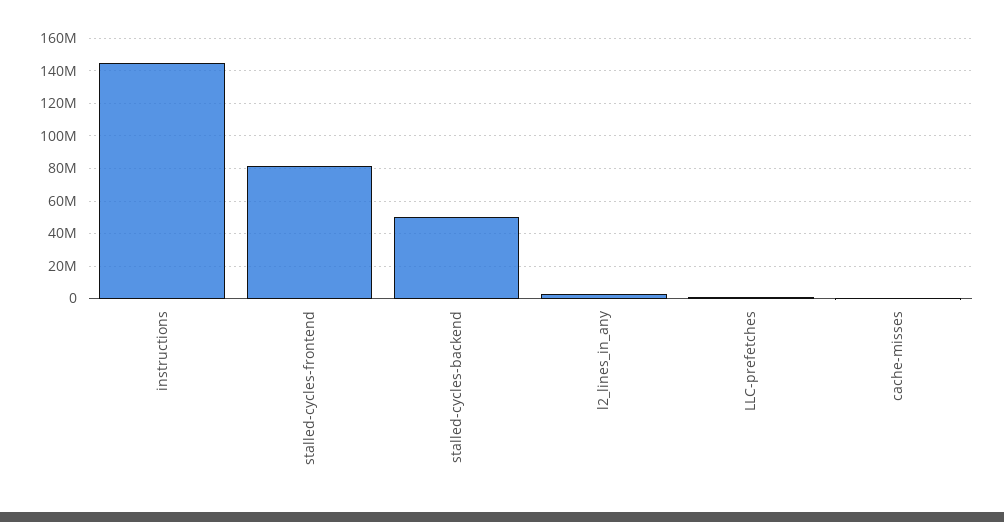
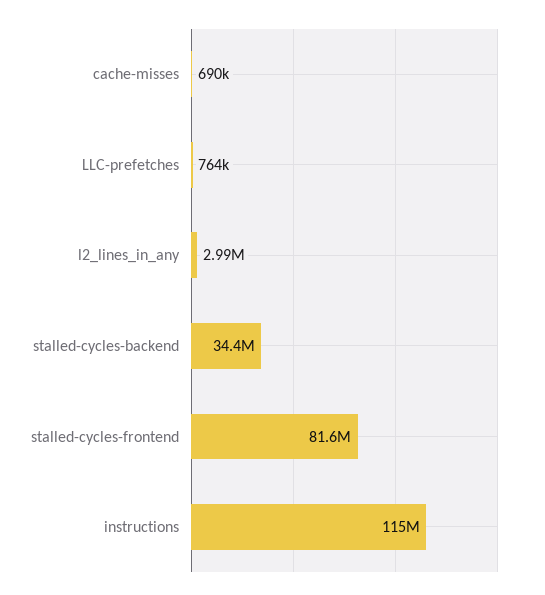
instructions: 145000000 -> 115000000
stalled-cycles-backend: 50000000 -> 34400000

